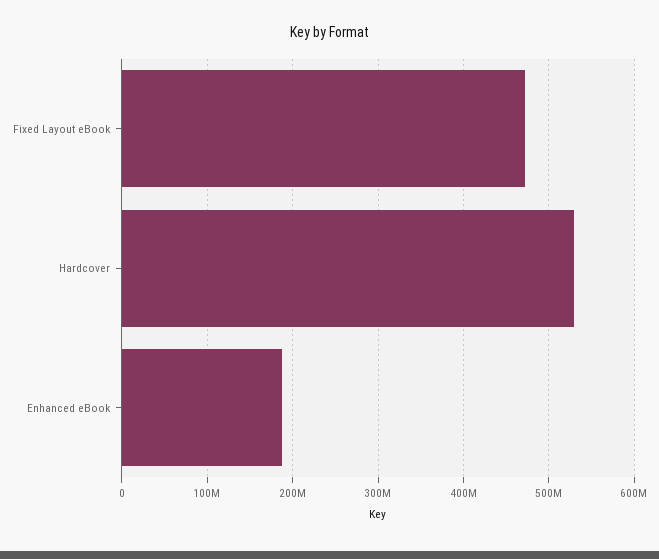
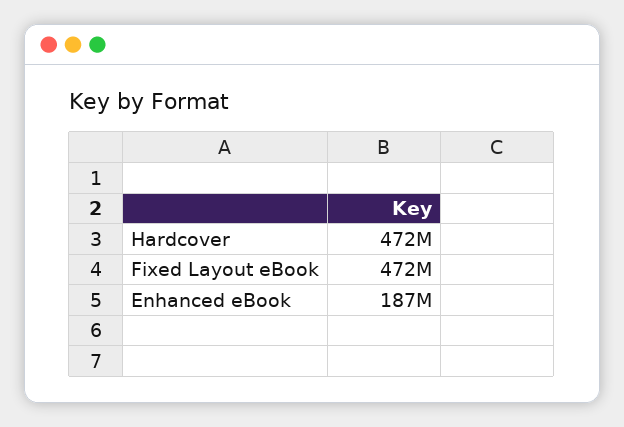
Hardcover: 530000000 -> 472000000

